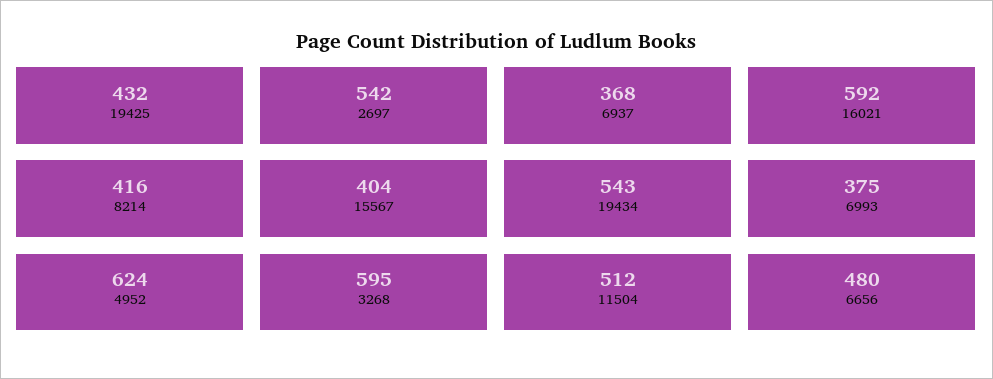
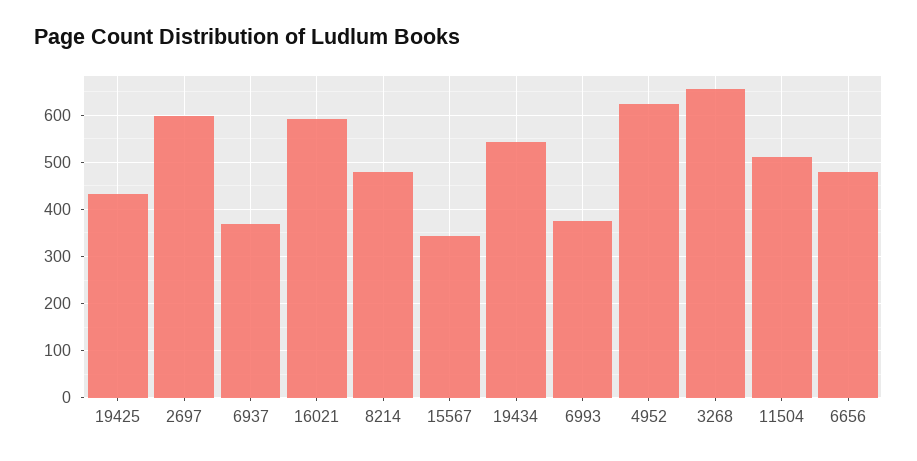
2697: 542 -> 600
8214: 416 -> 480
15567: 404 -> 340
3268: 595 -> 660

